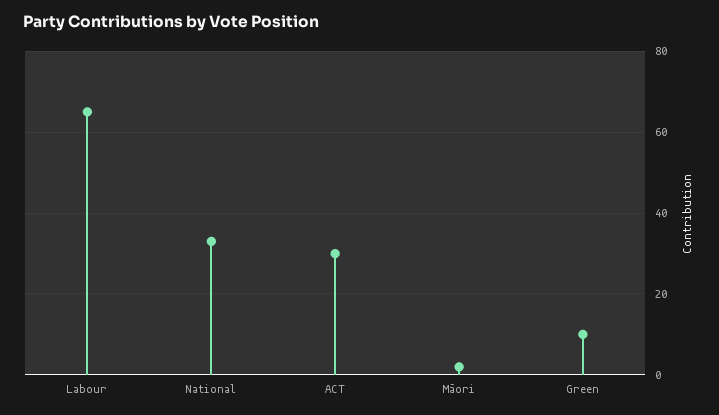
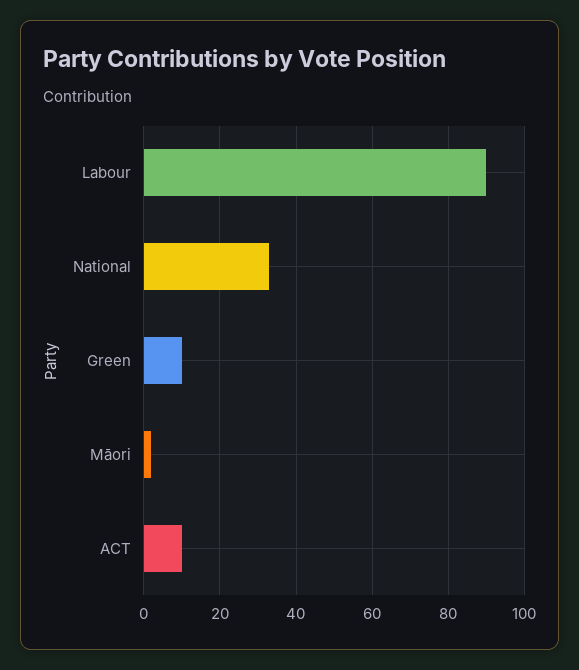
Labour: 65 -> 90
ACT: 30 -> 10

